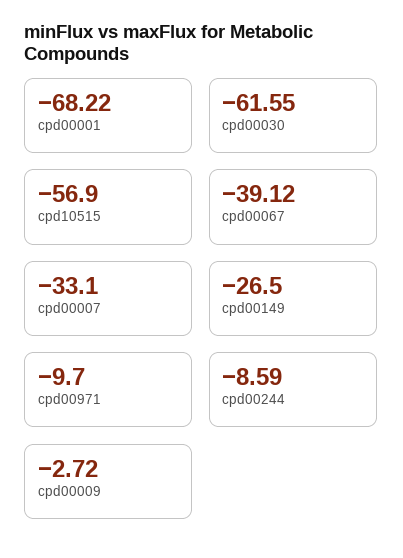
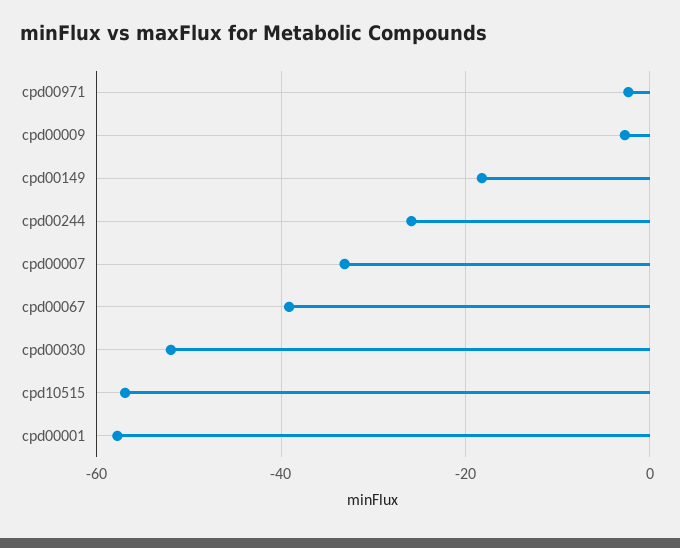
cpd00001: -68.22 -> -58
cpd00030: -61.55 -> -52
cpd00149: -26.5 -> -18
cpd00971: -9.7 -> -2
cpd00244: -8.59 -> -26

